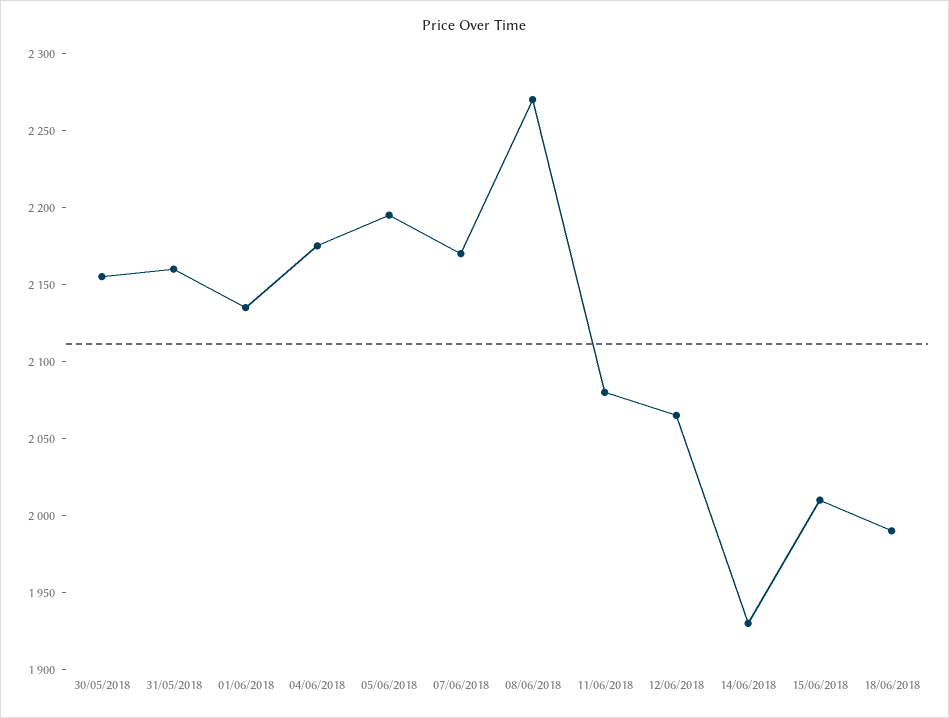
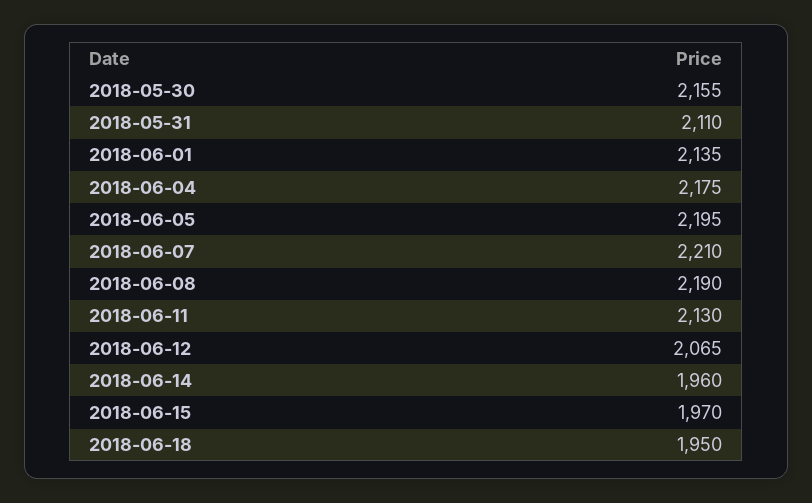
31/05/2018: 2160 -> 2110
07/06/2018: 2170 -> 2210
08/06/2018: 2270 -> 2190
11/06/2018: 2080 -> 2130
14/06/2018: 1930 -> 1960
15/06/2018: 2010 -> 1970
18/06/2018: 1990 -> 1950

